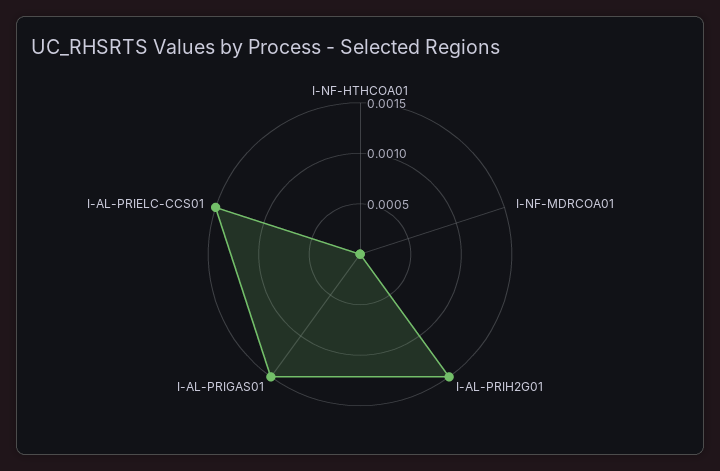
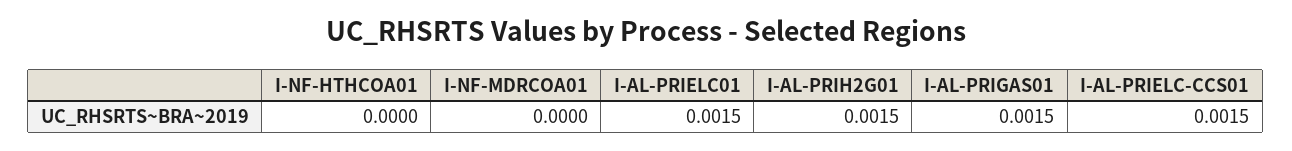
I-AL-PRIELC01: none -> 0.0015

